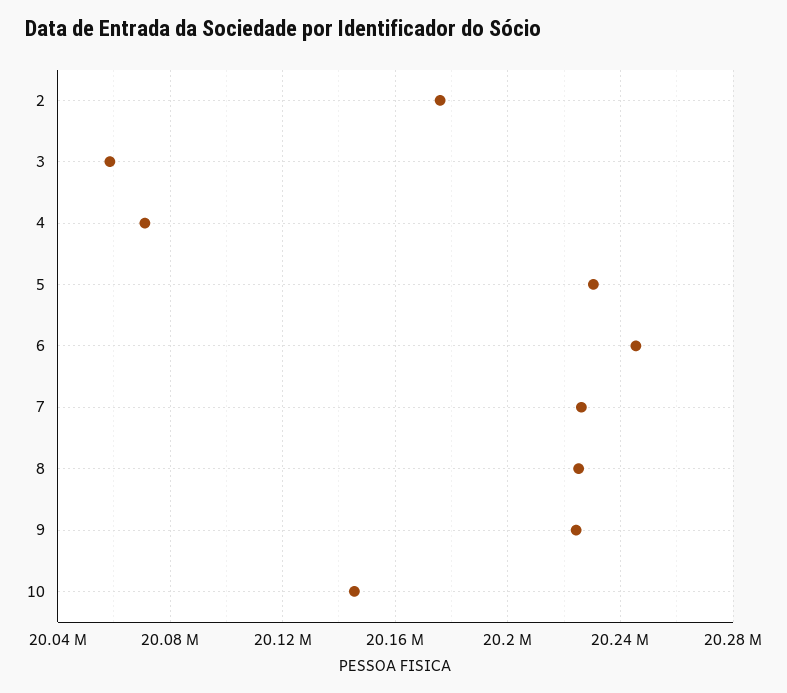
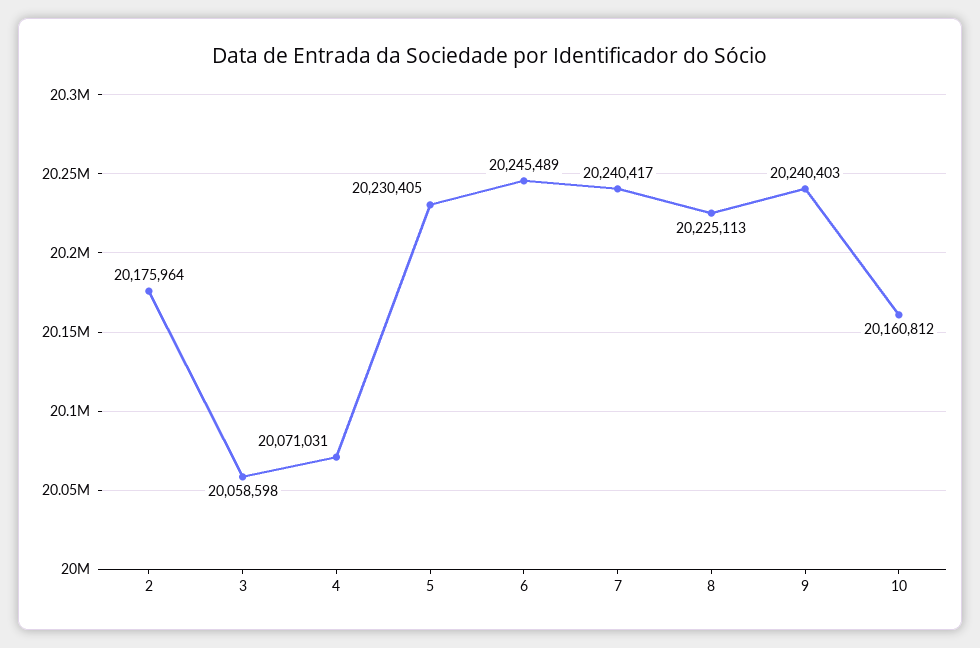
7: 20225000 -> 20240417
9: 20225000 -> 20240403
10: 20145000 -> 20160812

